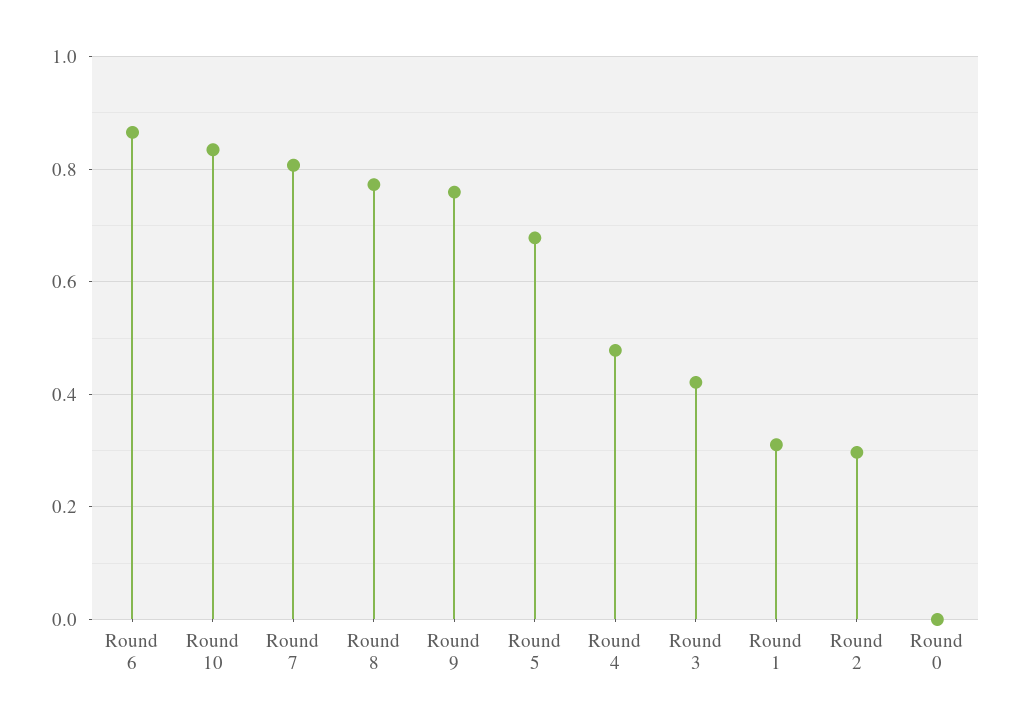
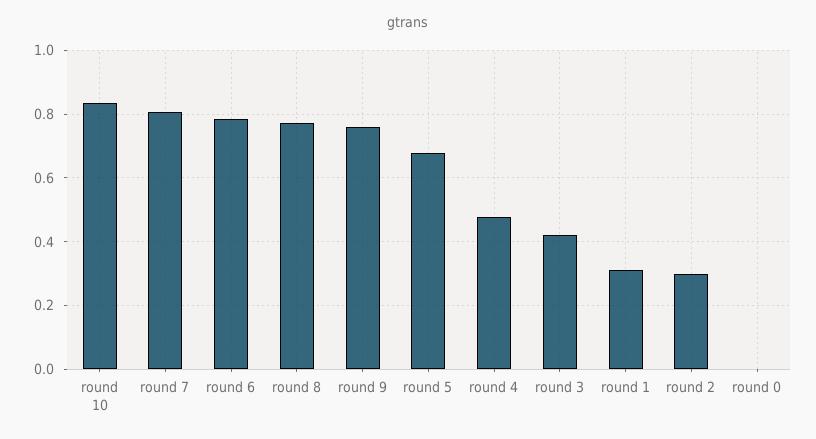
Round 6: 0.86 -> 0.78

